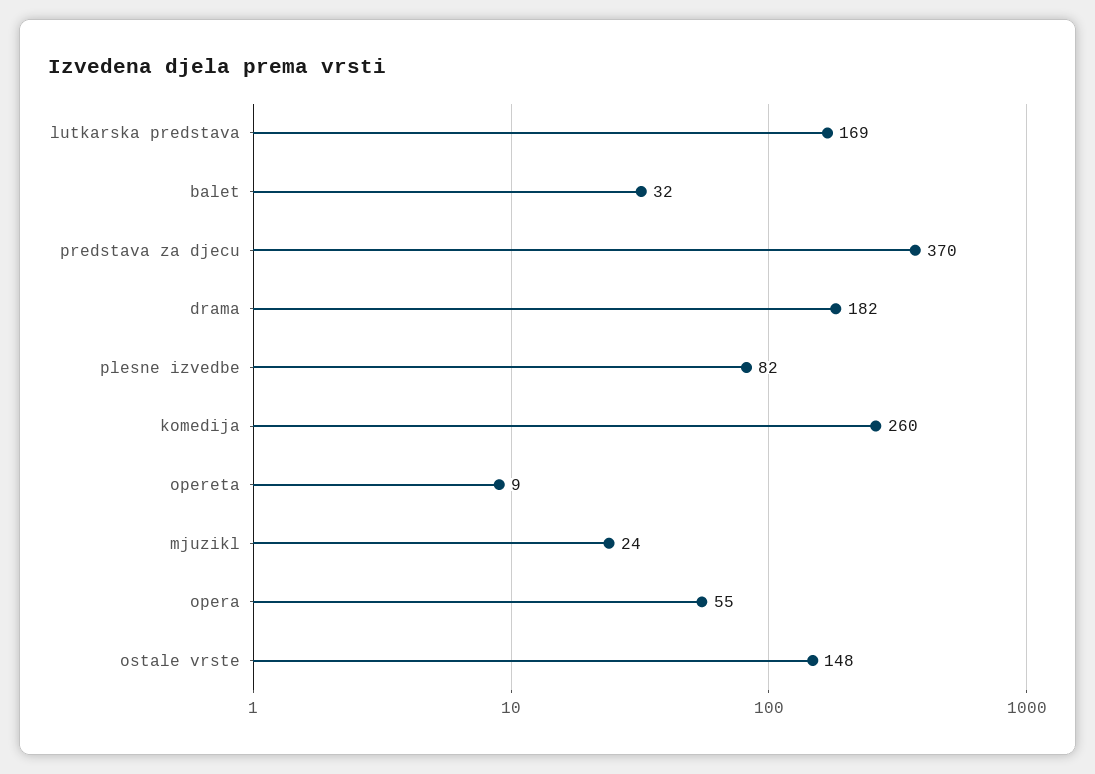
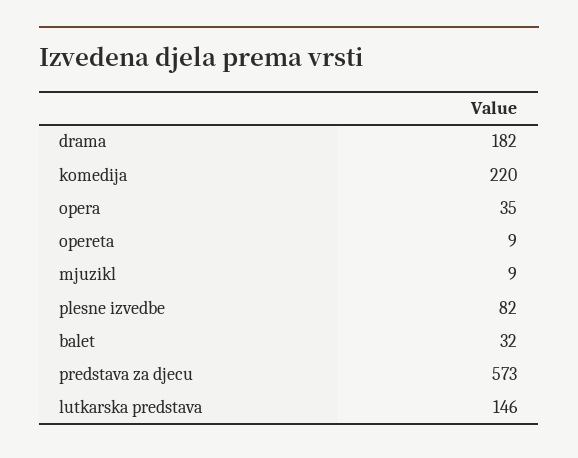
lutkarska predstava: 169 -> 146
predstava za djecu: 370 -> 573
komedija: 260 -> 220
mjuzikl: 24 -> 9
opera: 55 -> 35
ostale vrste: 148 -> none

